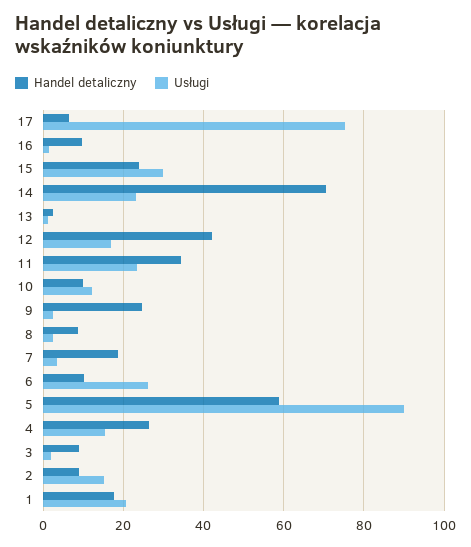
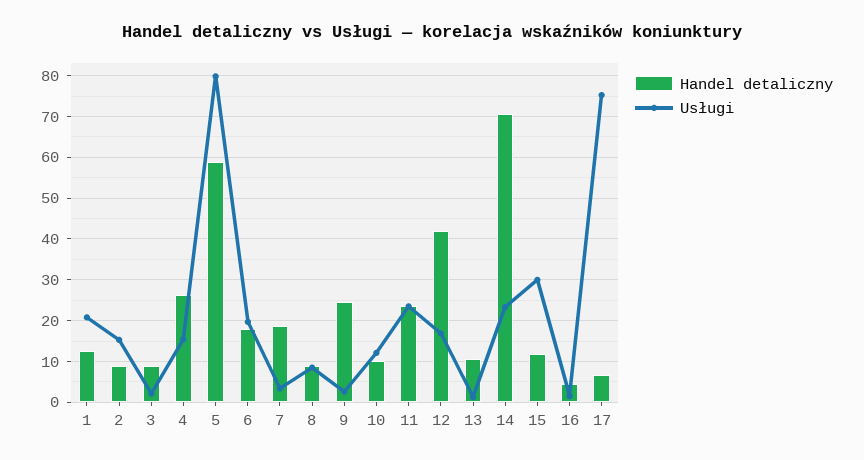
Handel detaliczny, 16: 10 -> 4
Handel detaliczny, 15: 24 -> 12
Handel detaliczny, 13: 2 -> 10
Handel detaliczny, 11: 34 -> 24
Usługi, 8: 2 -> 8
Handel detaliczny, 6: 10 -> 18
Usługi, 6: 26 -> 20
Usługi, 5: 90 -> 80
Handel detaliczny, 1: 18 -> 12

